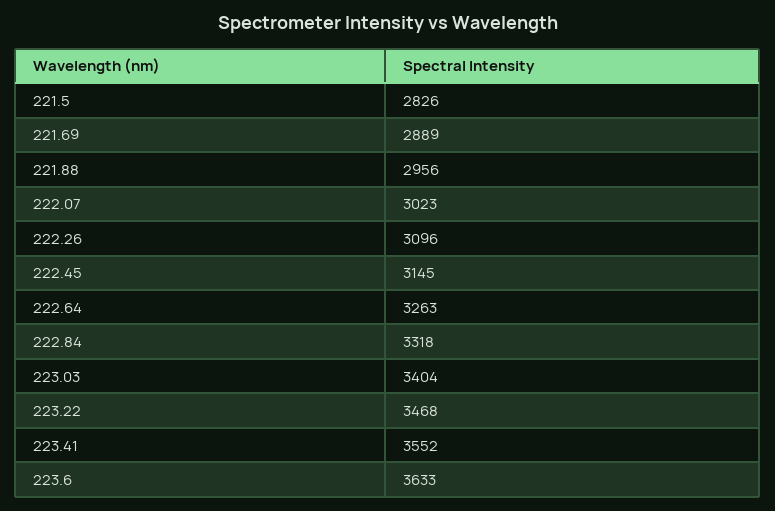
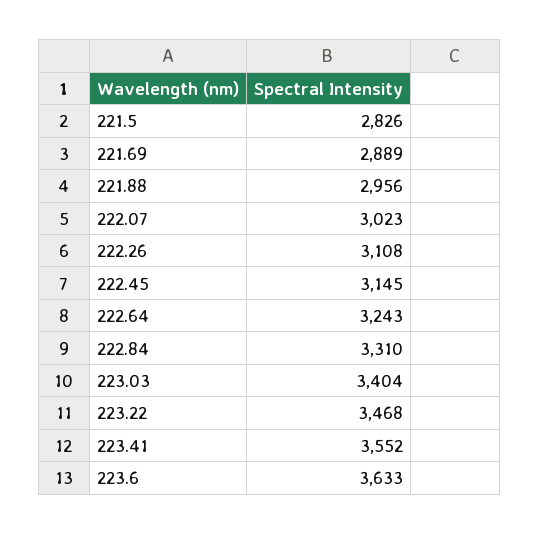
222.26: 3096 -> 3108
222.64: 3263 -> 3243
222.84: 3318 -> 3310

